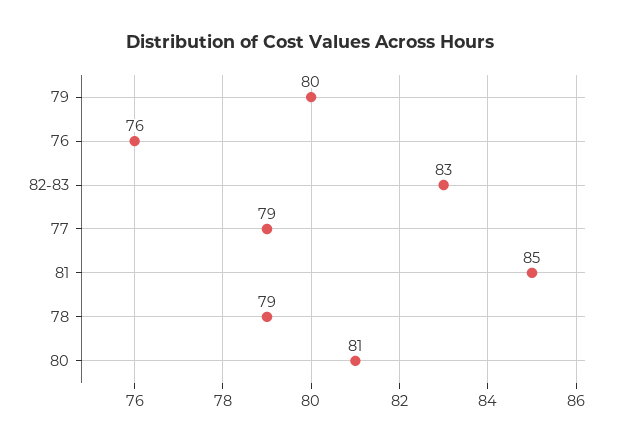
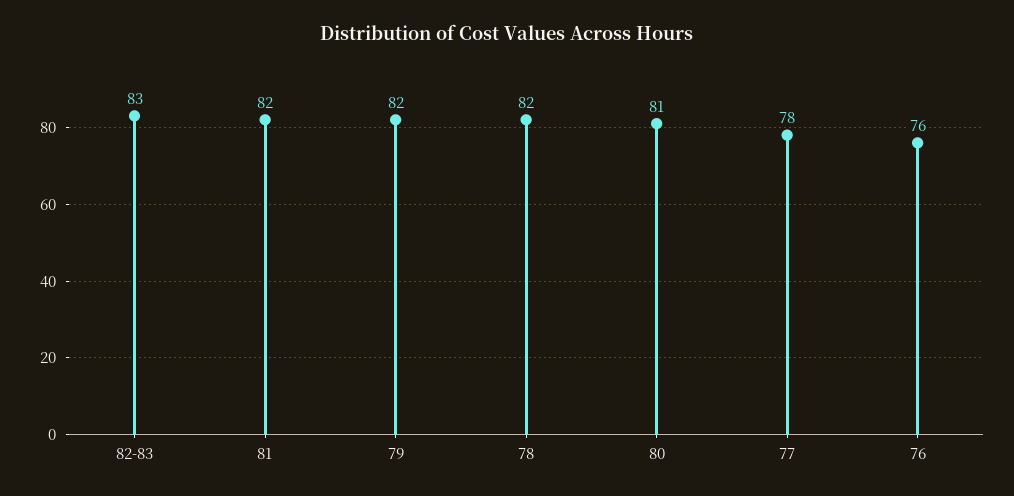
79: 80 -> 82
77: 79 -> 78
81: 85 -> 82
78: 79 -> 82

